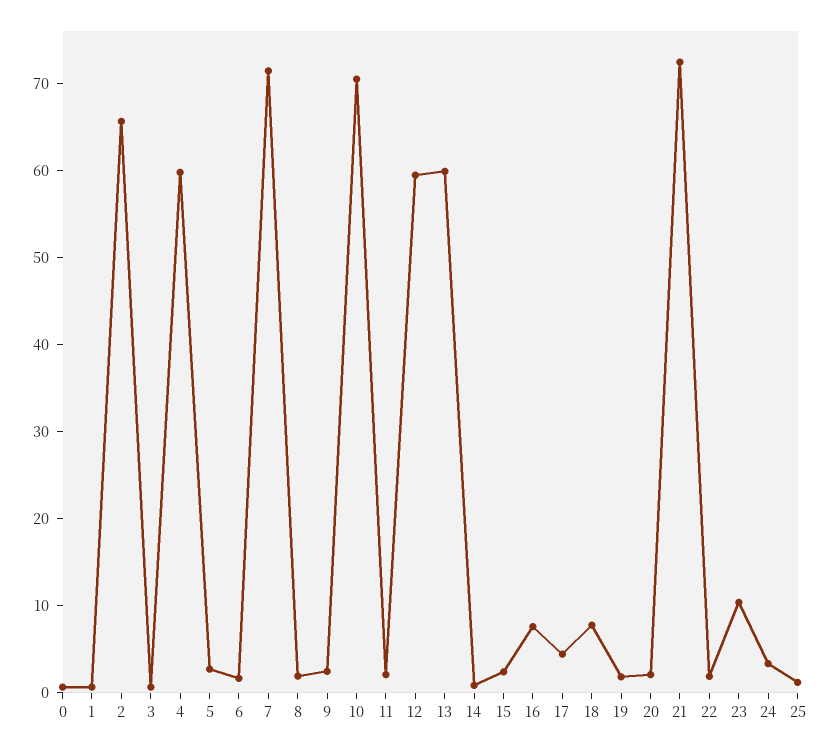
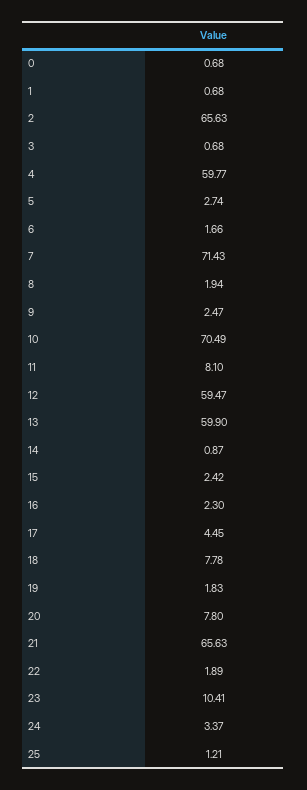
11: 2 -> 8.1
16: 8 -> 2.3
20: 2 -> 7.8
21: 72 -> 65.63

